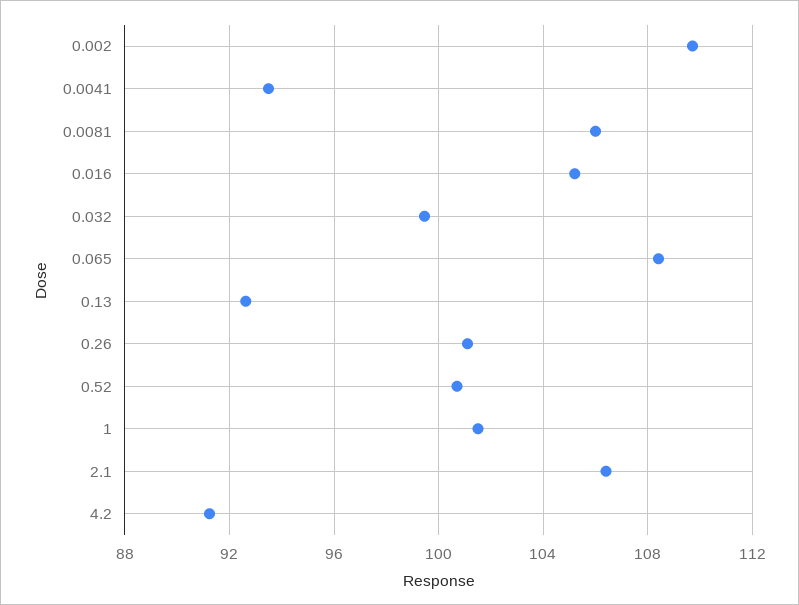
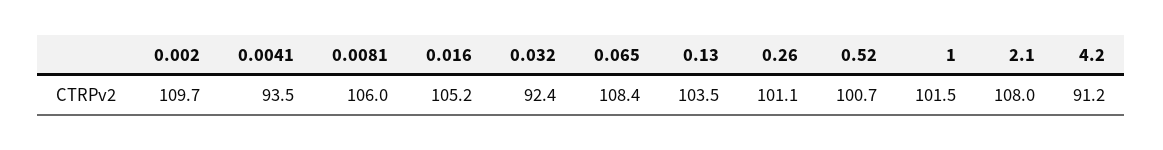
0.032: 99.5 -> 92.4
0.13: 92.5 -> 103.5
2.1: 106.5 -> 108

